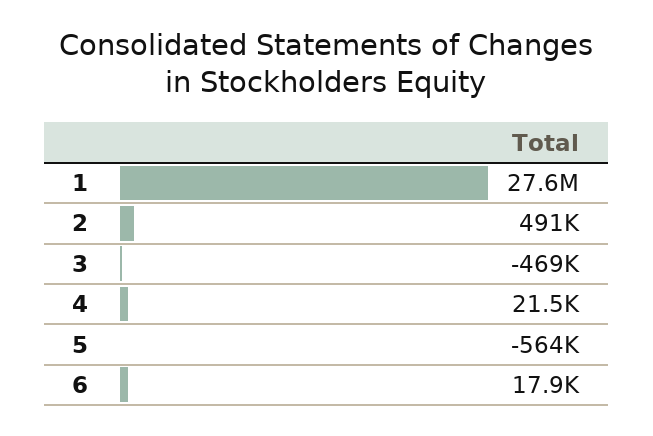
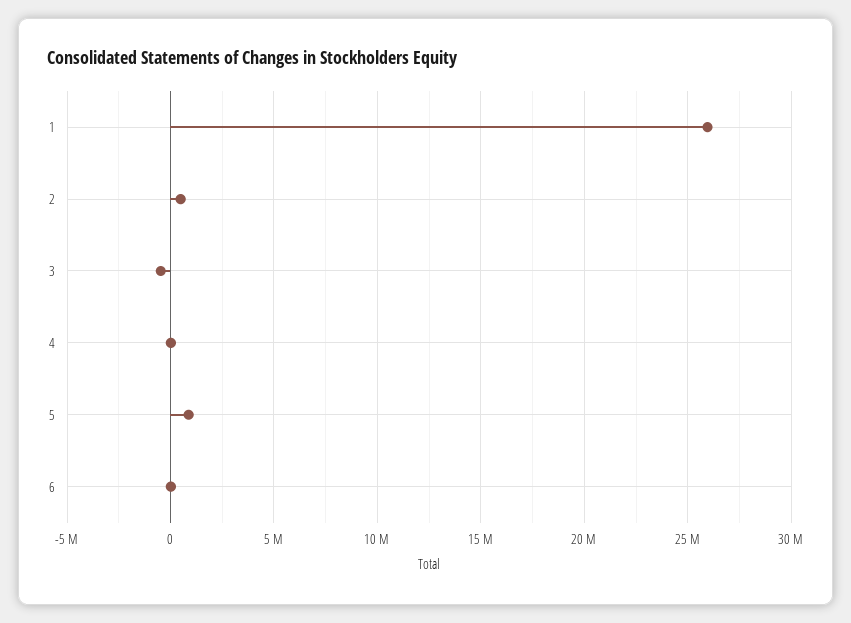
1: 27600000 -> 26000000
5: -564000 -> 1000000

